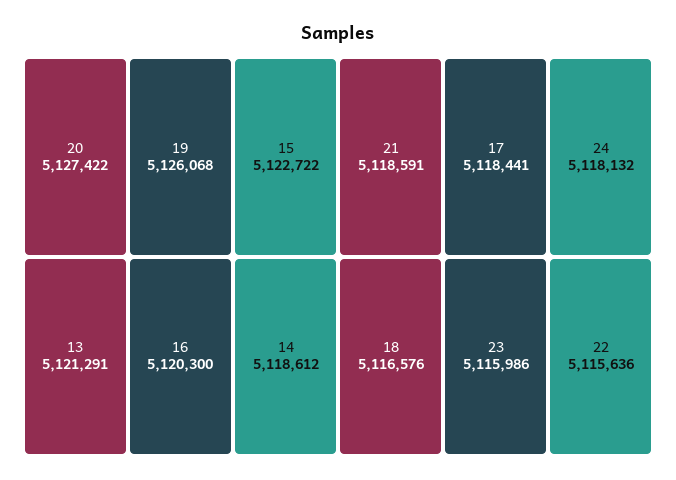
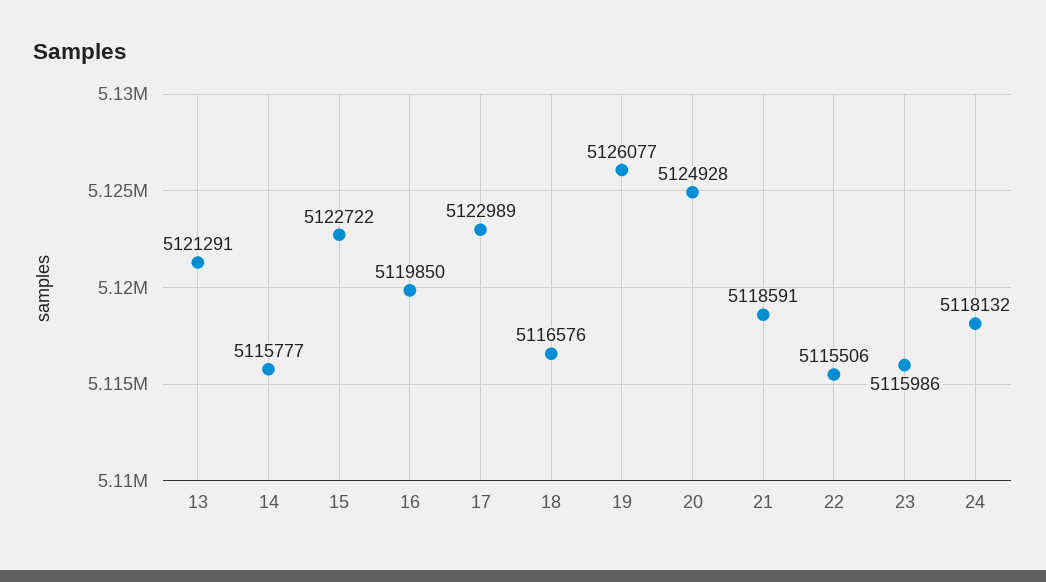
20: 5127422 -> 5124928
19: 5126068 -> 5126077
16: 5120300 -> 5119850
14: 5118612 -> 5115777
17: 5118441 -> 5122989
22: 5115636 -> 5115506

